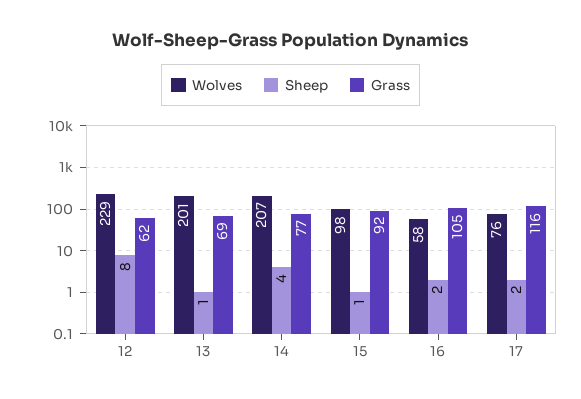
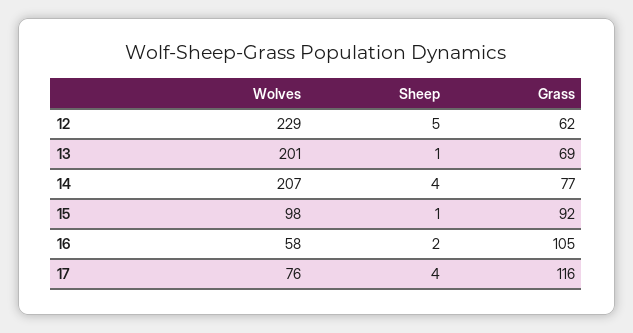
Sheep, 12: 8 -> 5
Sheep, 17: 2 -> 4

